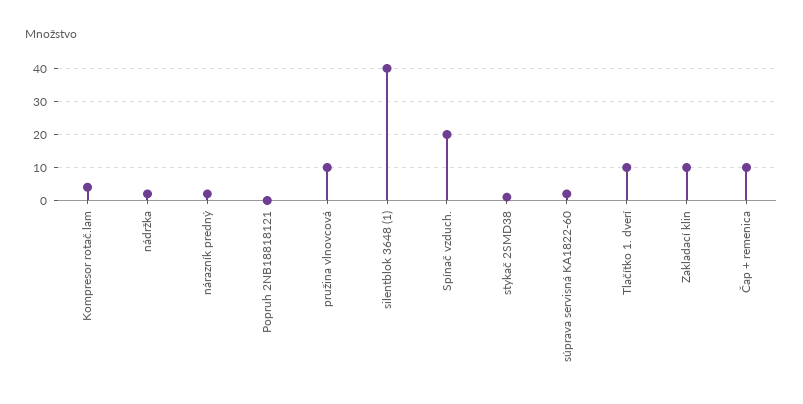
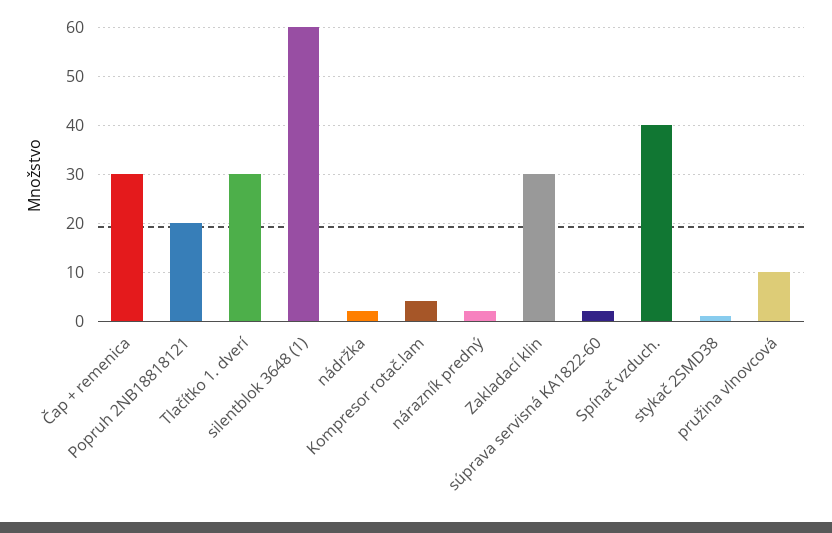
Popruh 2NB18818121: 0 -> 20
silentblok 3648 (1): 40 -> 60
Spínač vzduch.: 20 -> 40
Tlačítko 1. dverí: 10 -> 30
Zakladací klin: 10 -> 30
Čap + remenica: 10 -> 30

